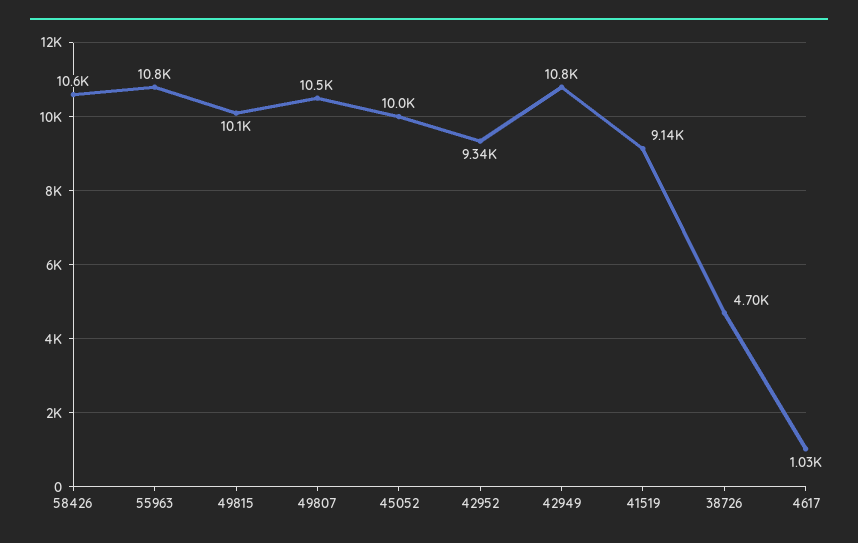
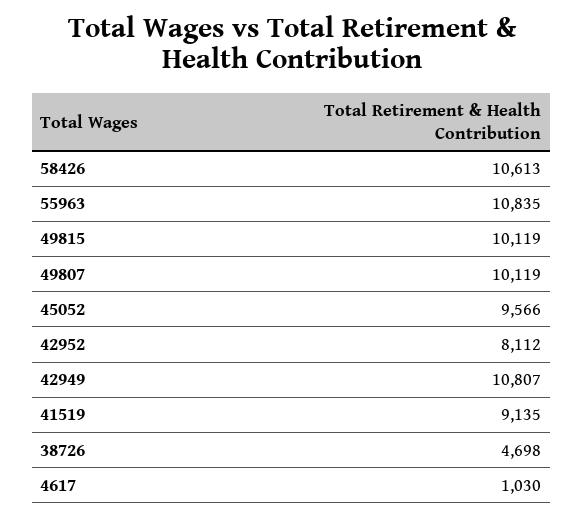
49807: 10500 -> 10119
45052: 10000 -> 9566
42952: 9340 -> 8112

